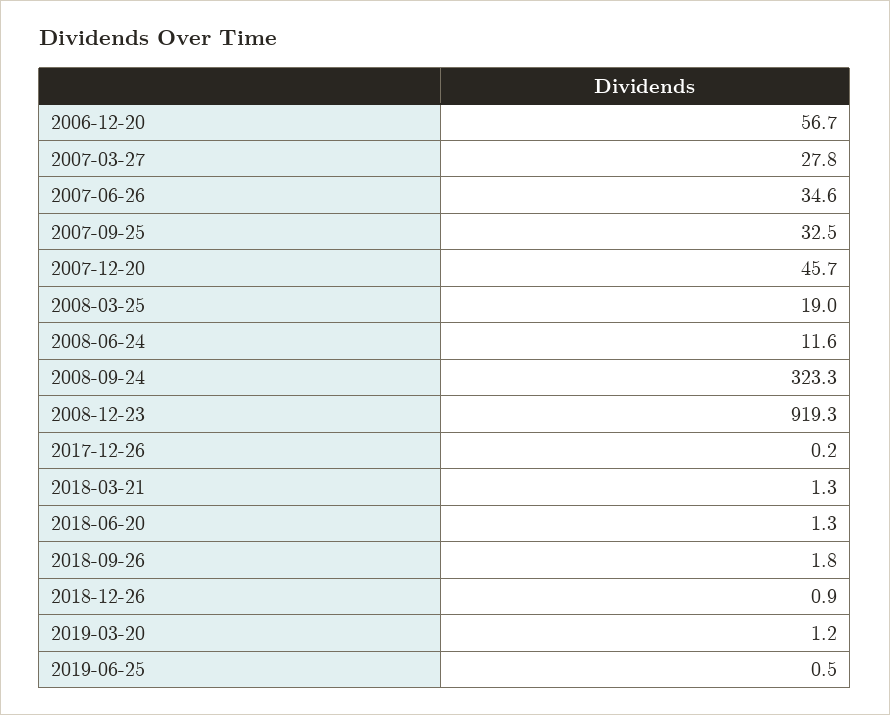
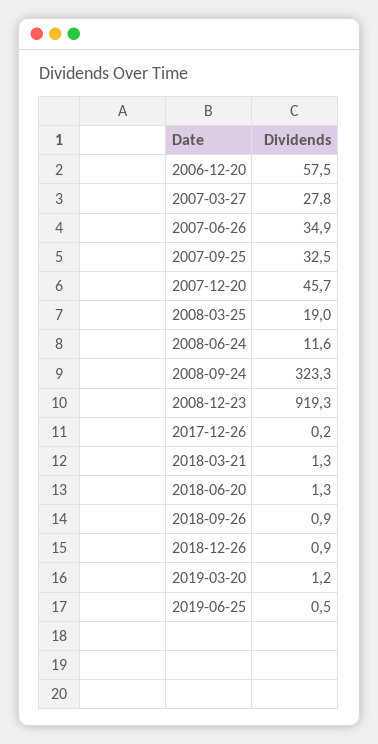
2006-12-20: 56.7 -> 57.5
2007-06-26: 34.6 -> 34.9
2018-09-26: 1.8 -> 0.9

